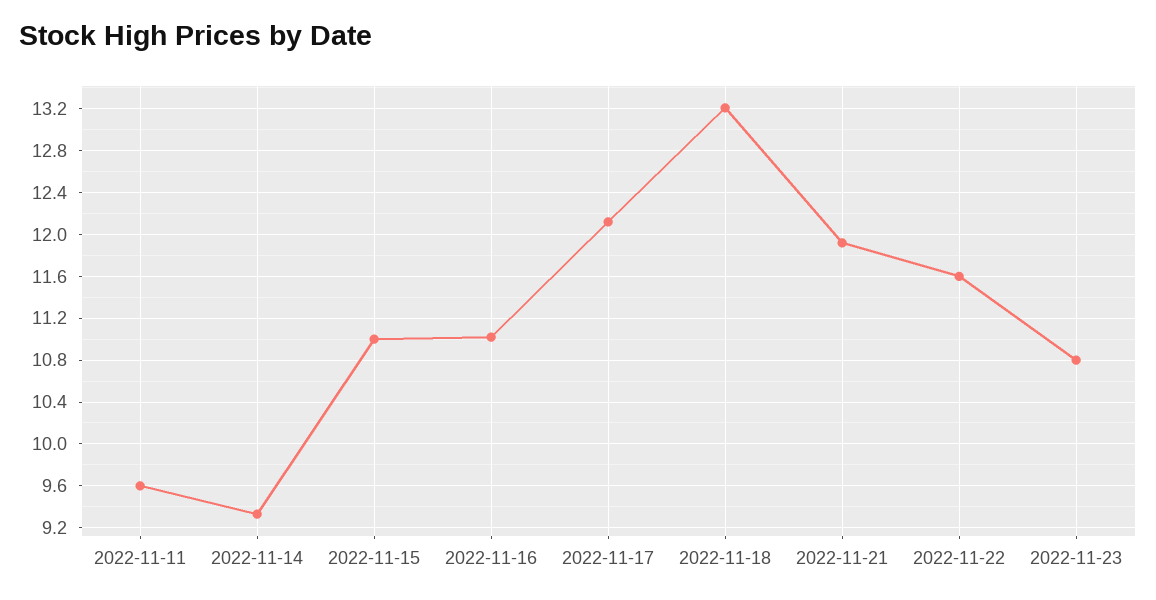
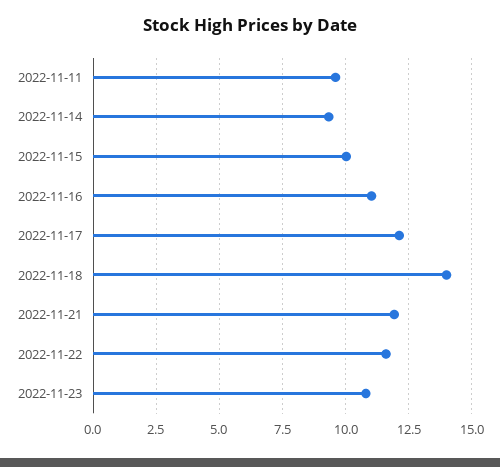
2022-11-15: 11 -> 10
2022-11-18: 13.2 -> 14

